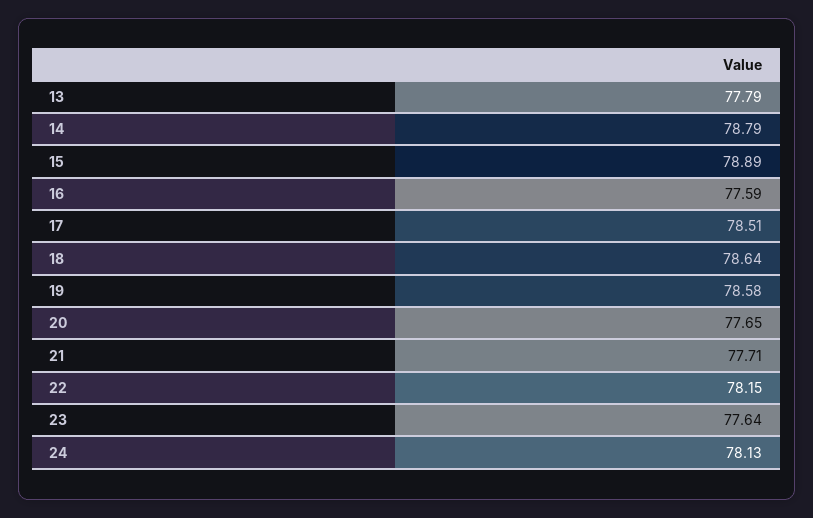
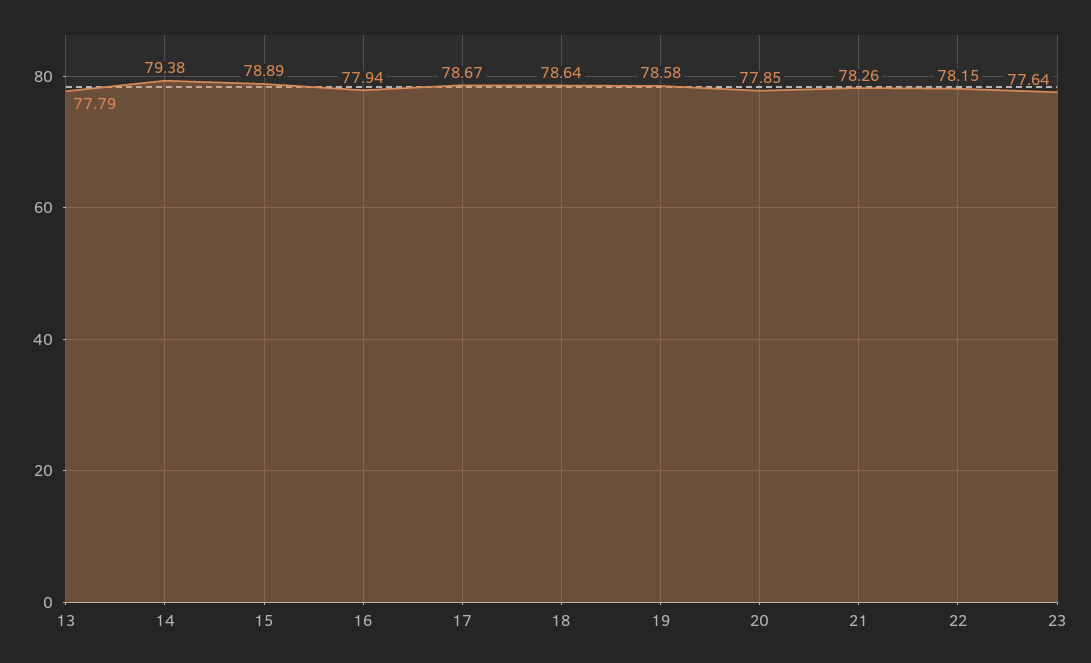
14: 78.79 -> 79.38
16: 77.59 -> 77.94
17: 78.51 -> 78.67
20: 77.65 -> 77.85
21: 77.71 -> 78.26
24: 78.13 -> none

